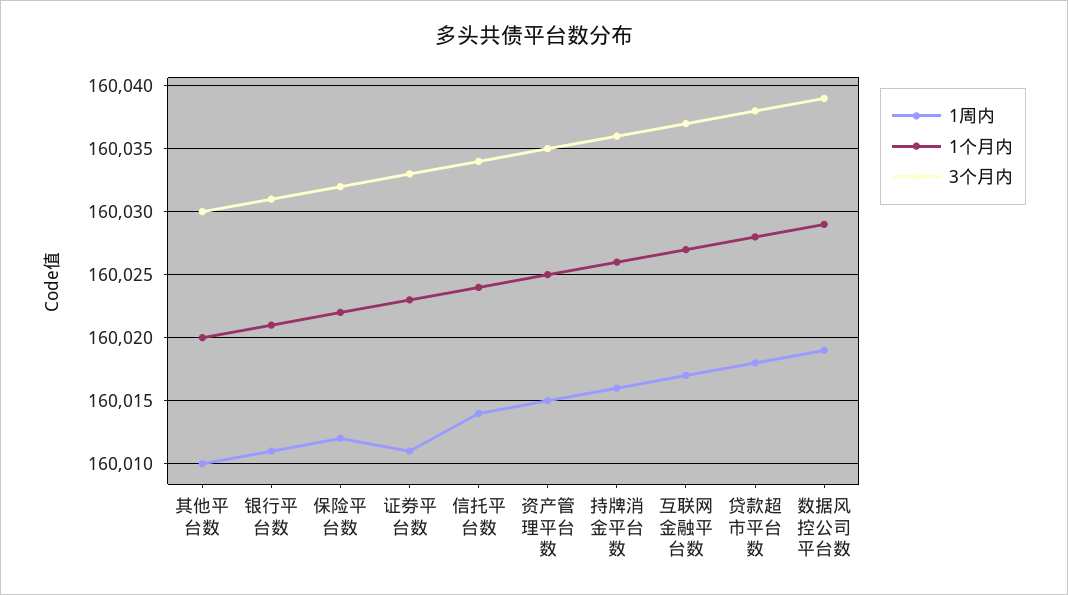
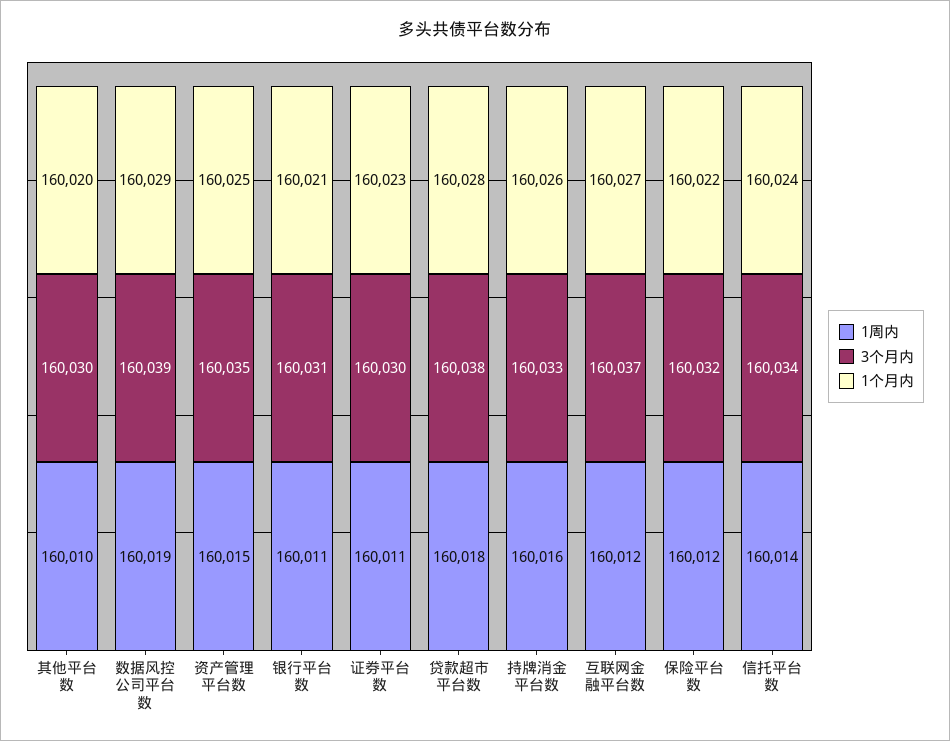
3个月内, 证券平台数: 160033 -> 160030
3个月内, 持牌消金平台数: 160036 -> 160033
1周内, 互联网金融平台数: 160017 -> 160012

